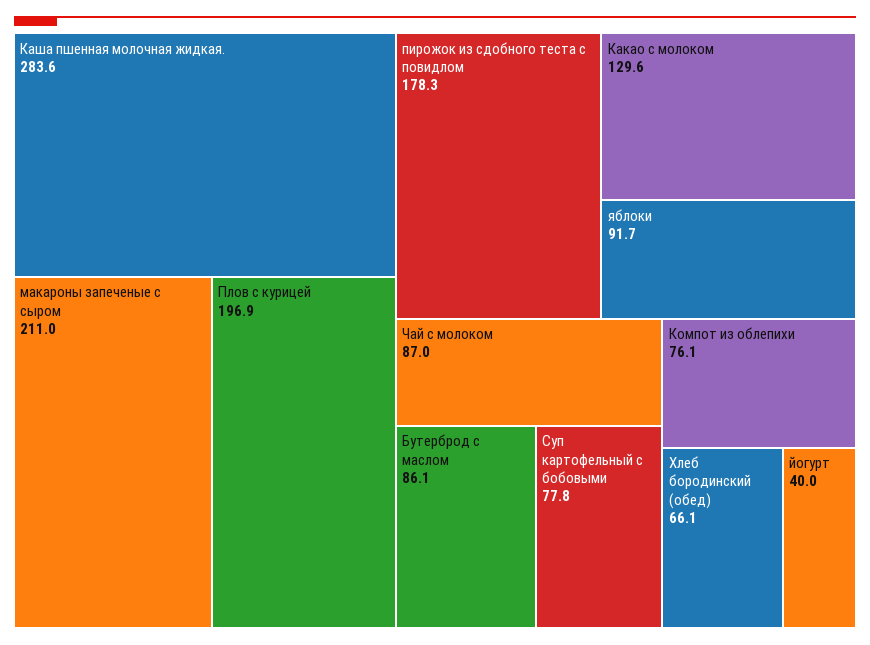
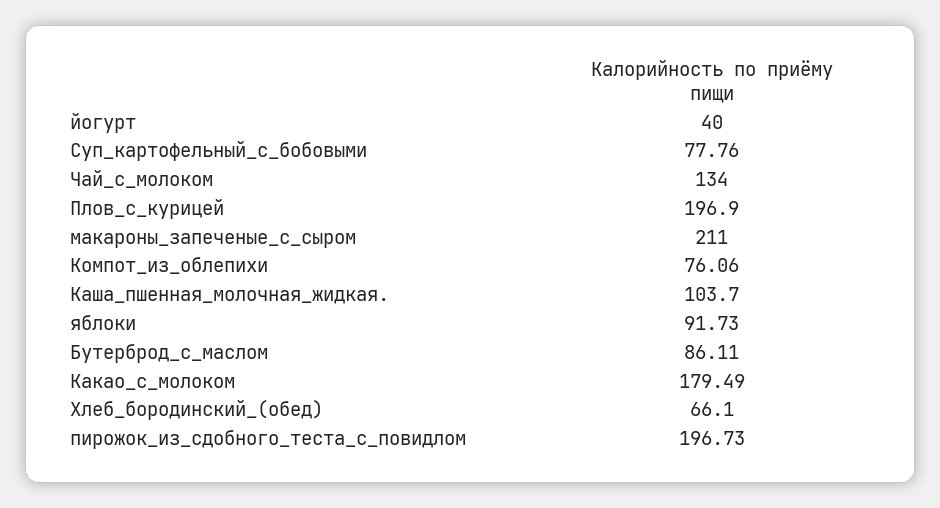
Каша пшенная молочная жидкая.: 283.6 -> 103.7
пирожок из сдобного теста с повидлом: 178.3 -> 196.73
Какао с молоком: 129.6 -> 179.49
Чай с молоком: 87 -> 134

